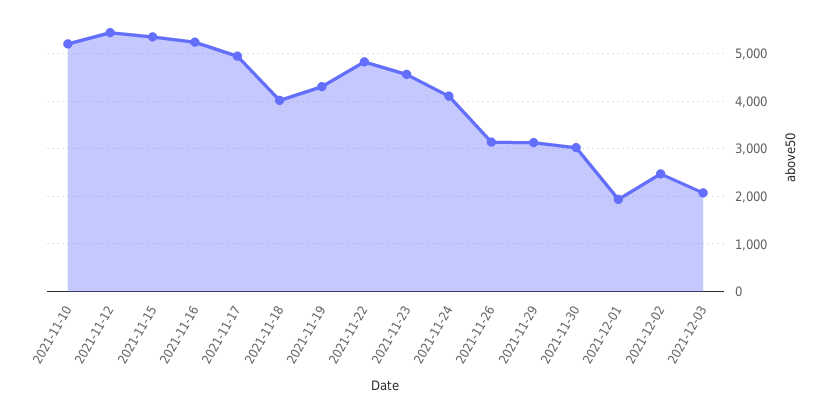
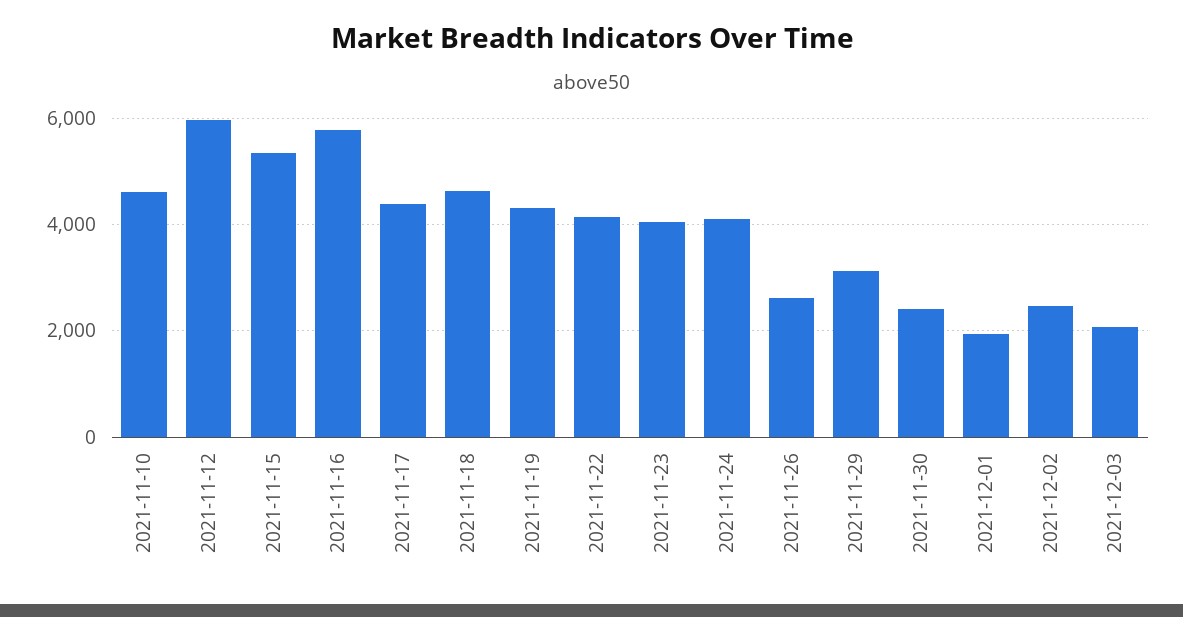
2021-11-10: 5200 -> 4600
2021-11-12: 5400 -> 6000
2021-11-16: 5200 -> 5800
2021-11-17: 5000 -> 4400
2021-11-18: 4000 -> 4600
2021-11-22: 4800 -> 4200
2021-11-23: 4600 -> 4000
2021-11-26: 3200 -> 2600
2021-11-30: 3000 -> 2400

